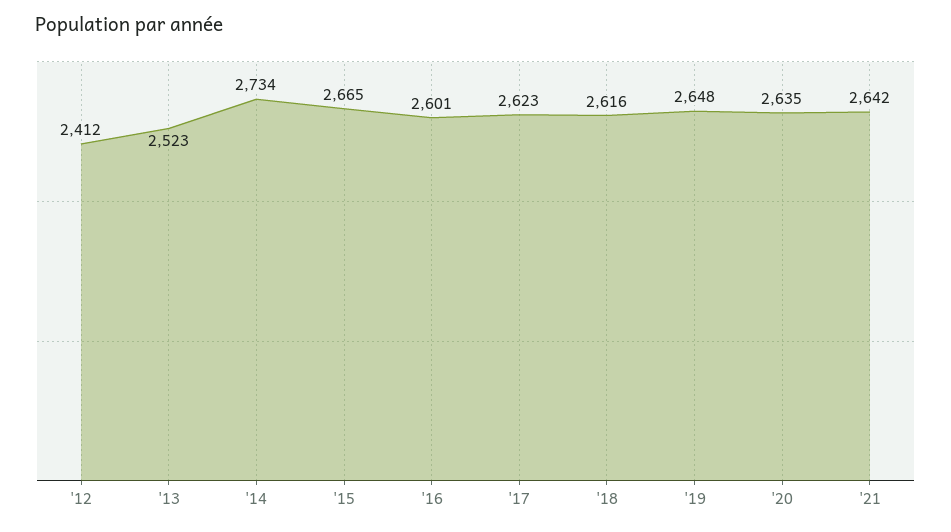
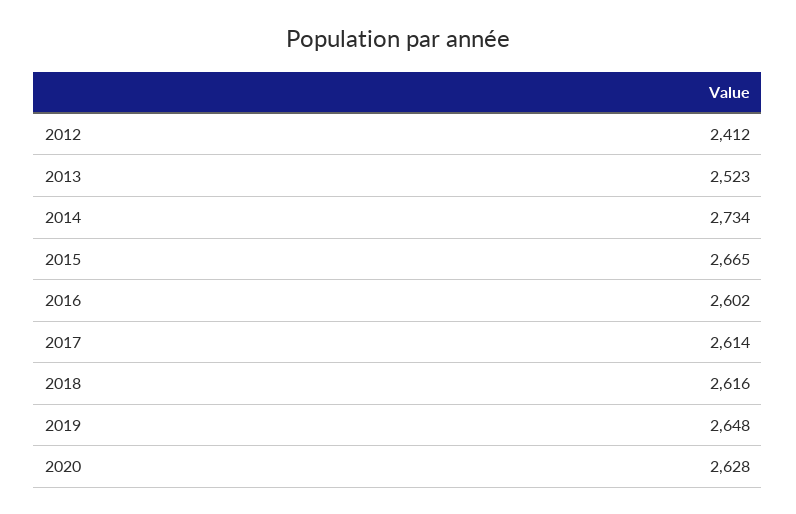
'16: 2601 -> 2602
'17: 2623 -> 2614
'20: 2635 -> 2628
'21: 2642 -> none

